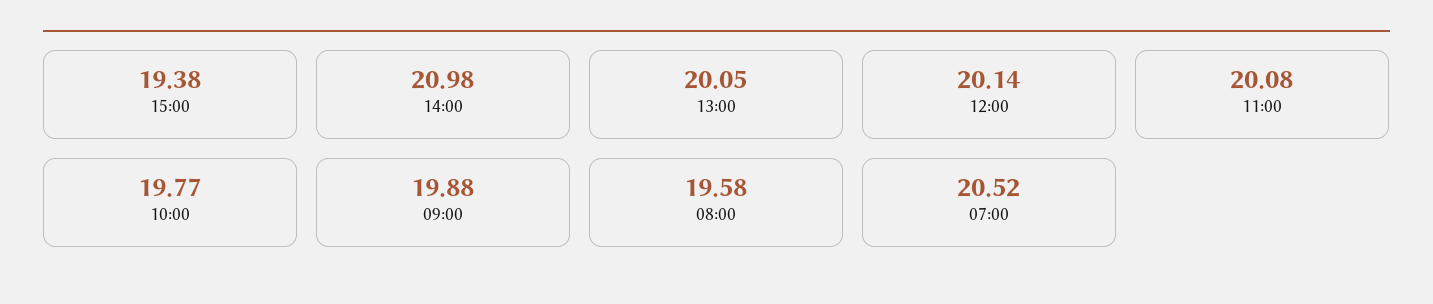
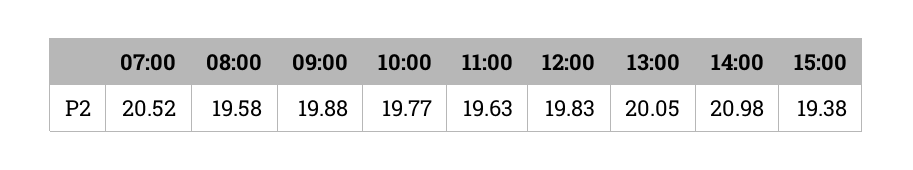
12:00: 20.14 -> 19.83
11:00: 20.08 -> 19.63

